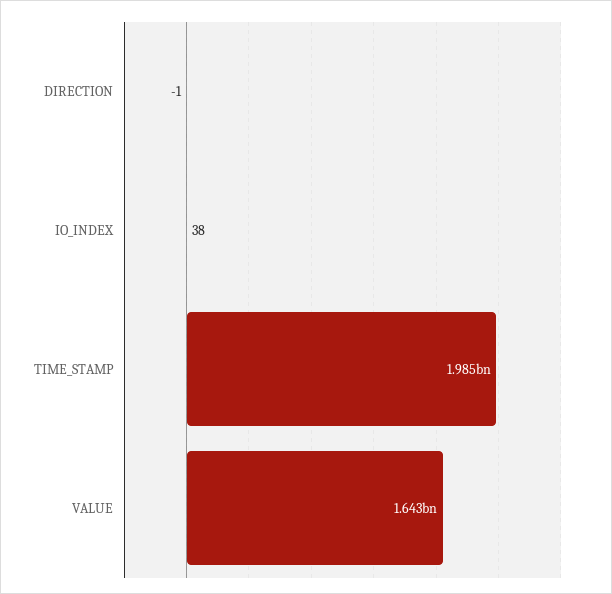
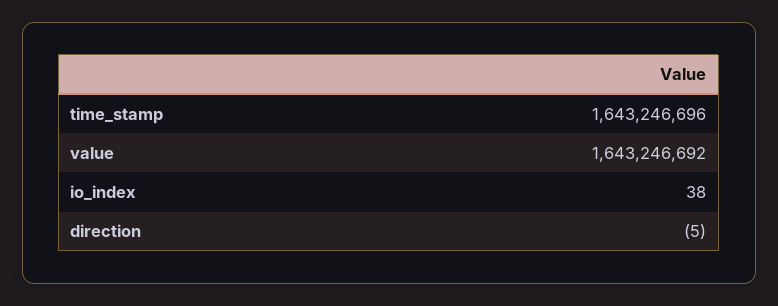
DIRECTION: -1 -> -5
TIME_STAMP: 1985000000 -> 1643246696

